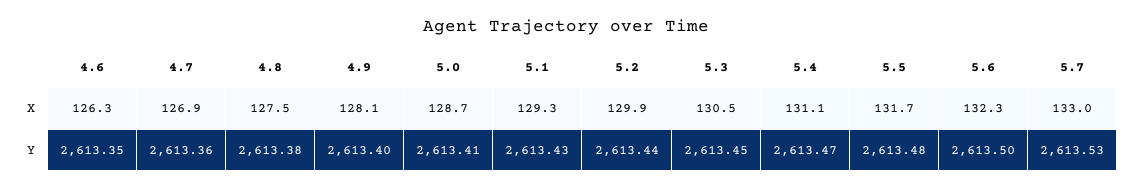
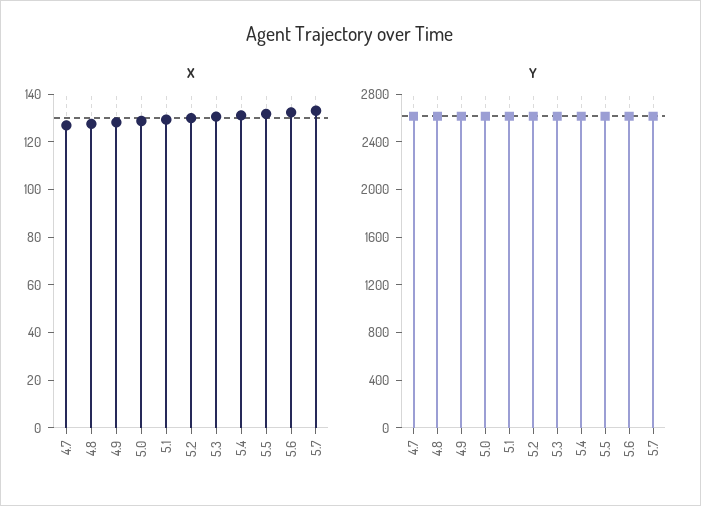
X, 4.6: 126.3 -> none
Y, 4.6: 2613.35 -> none

